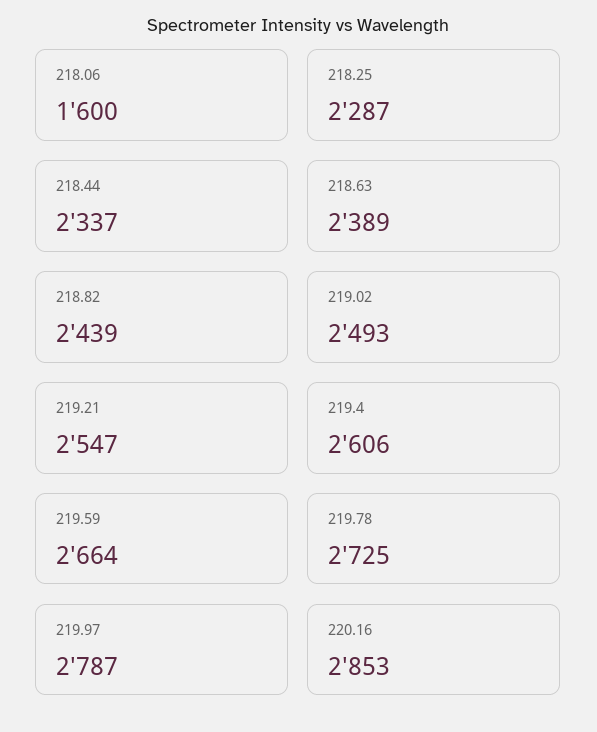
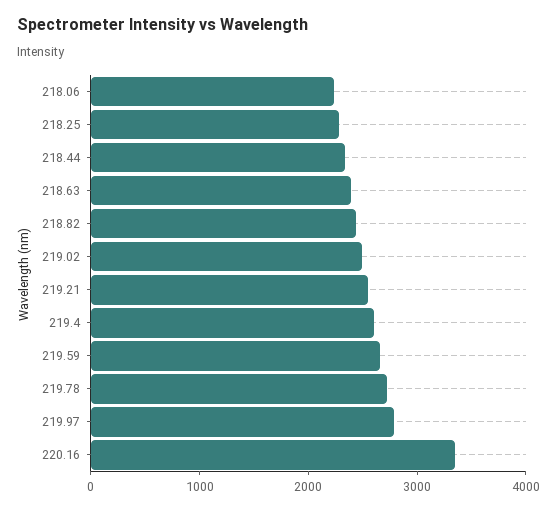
218.06: 1600 -> 2200
220.16: 2853 -> 3400

